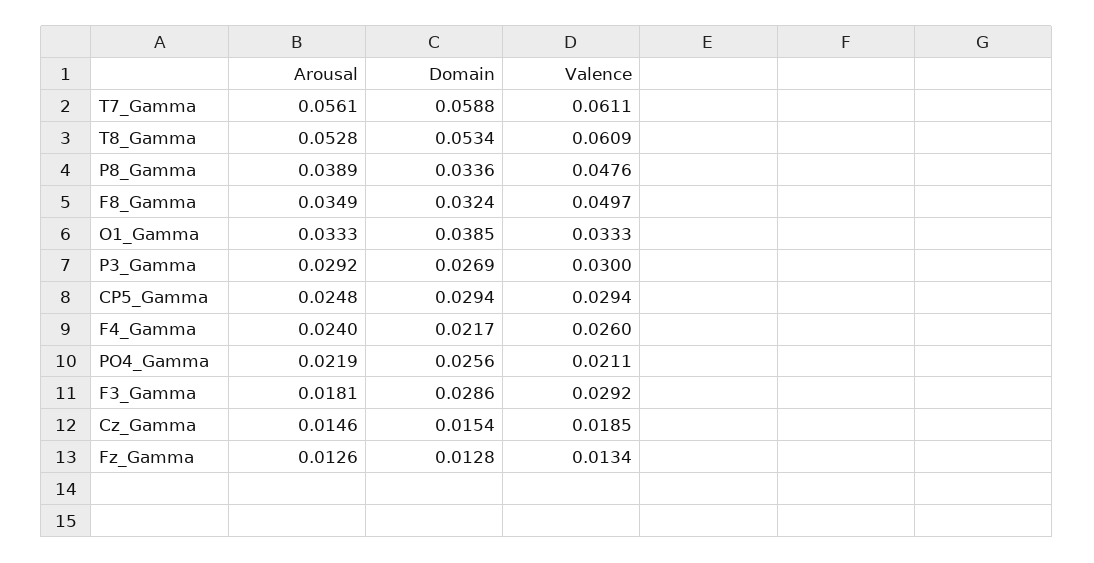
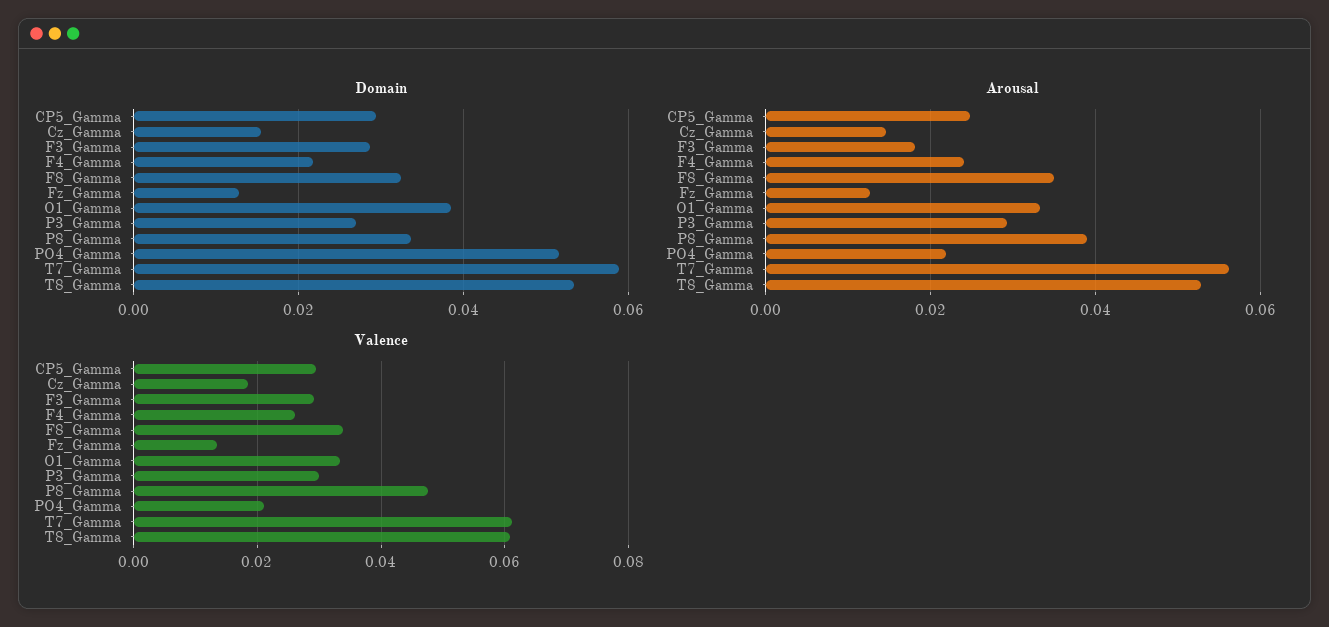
Valence, F8_Gamma: 0.0497 -> 0.034
Domain, PO4_Gamma: 0.0256 -> 0.052

